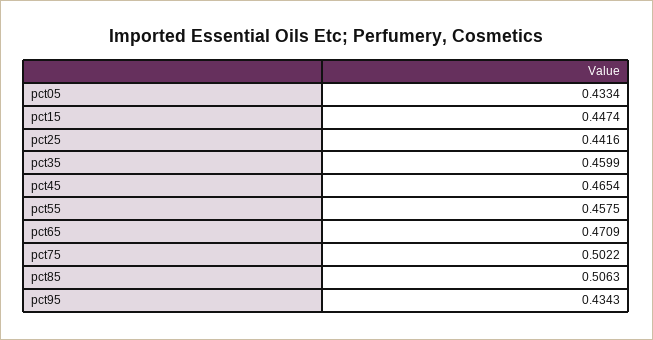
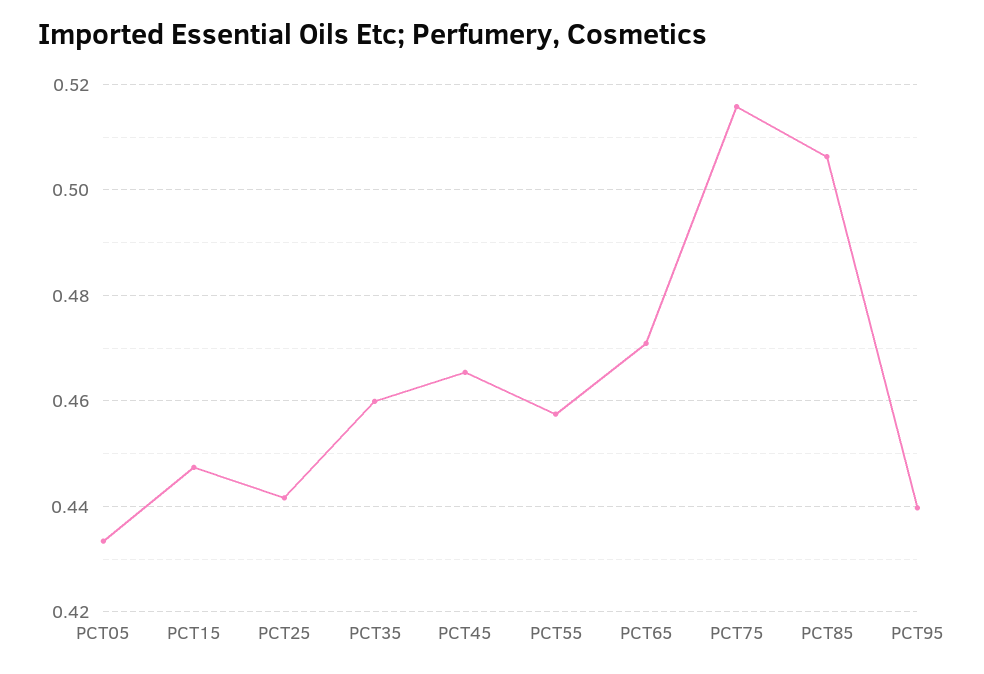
pct75: 0.5022 -> 0.516
pct95: 0.4343 -> 0.44

